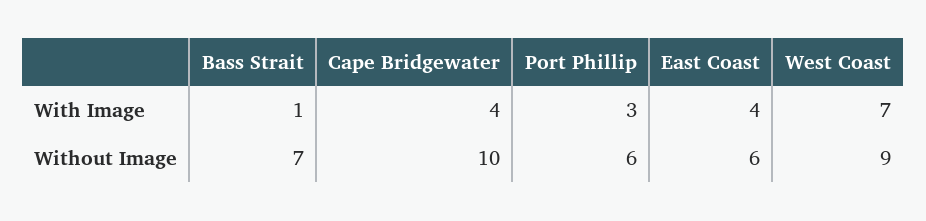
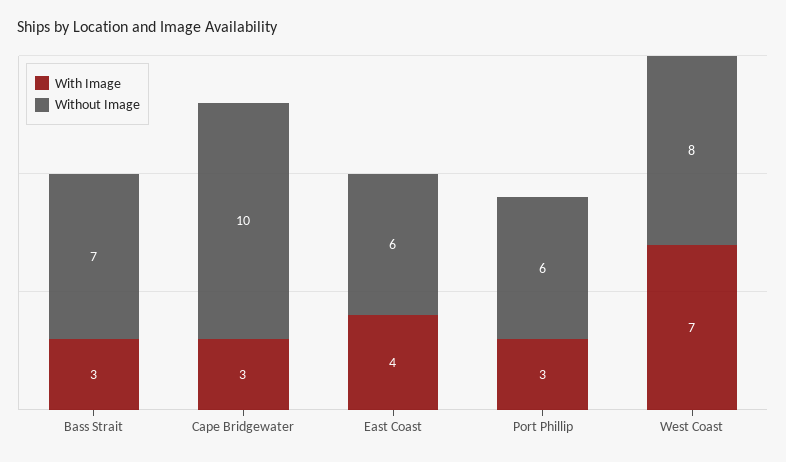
With Image, Bass Strait: 1 -> 3
With Image, Cape Bridgewater: 4 -> 3
Without Image, West Coast: 9 -> 8

